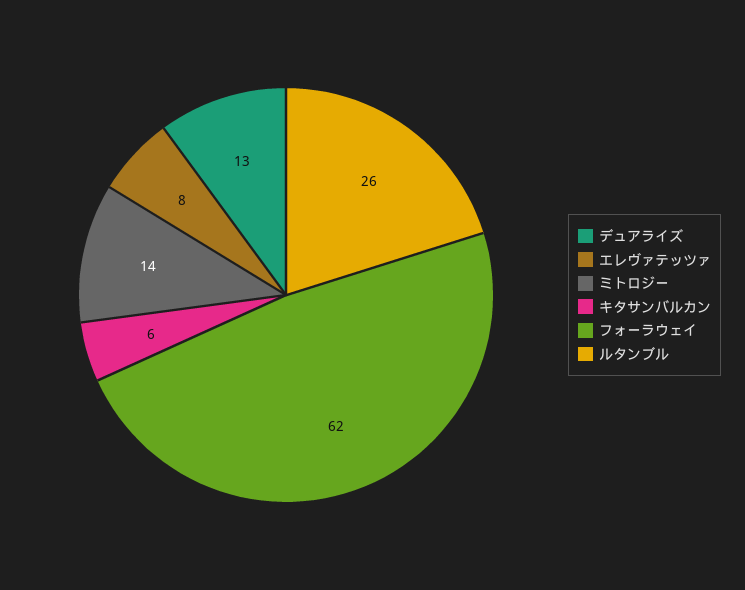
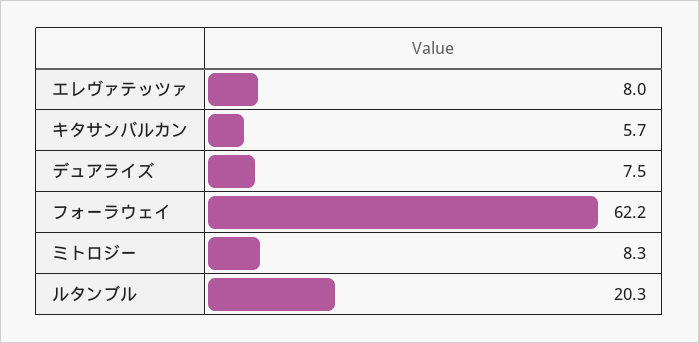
デュアライズ: 13 -> 7.5
ミトロジー: 14 -> 8.3
ルタンブル: 26 -> 20.3

